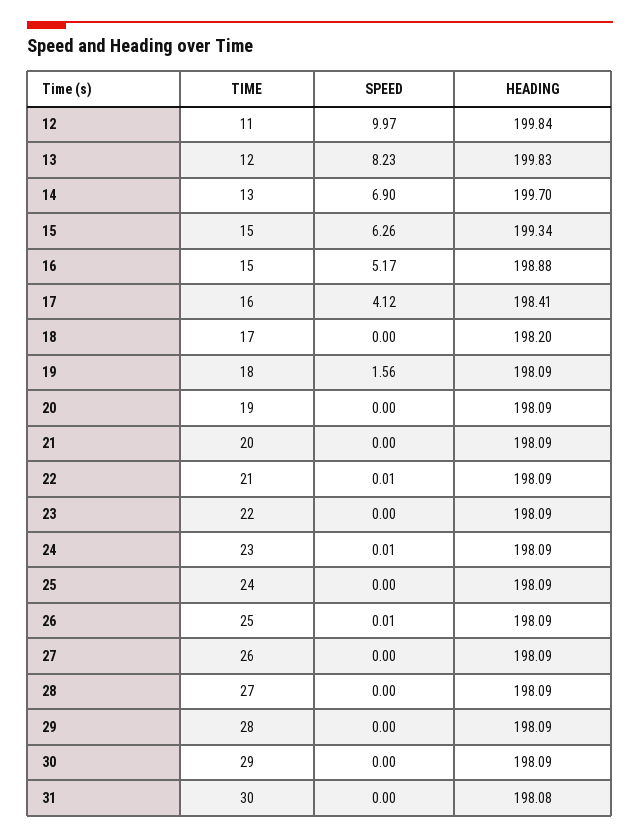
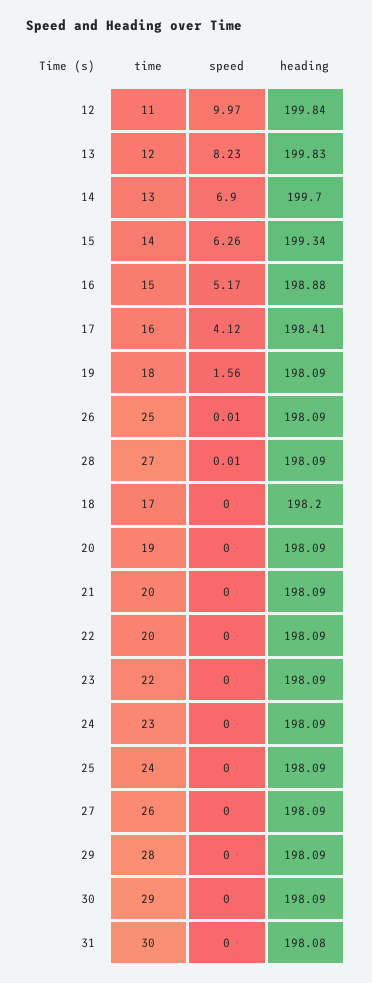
TIME, 15: 15 -> 14
TIME, 22: 21 -> 20
SPEED, 22: 0.01 -> 0
SPEED, 24: 0.01 -> 0
SPEED, 28: 0 -> 0.01

